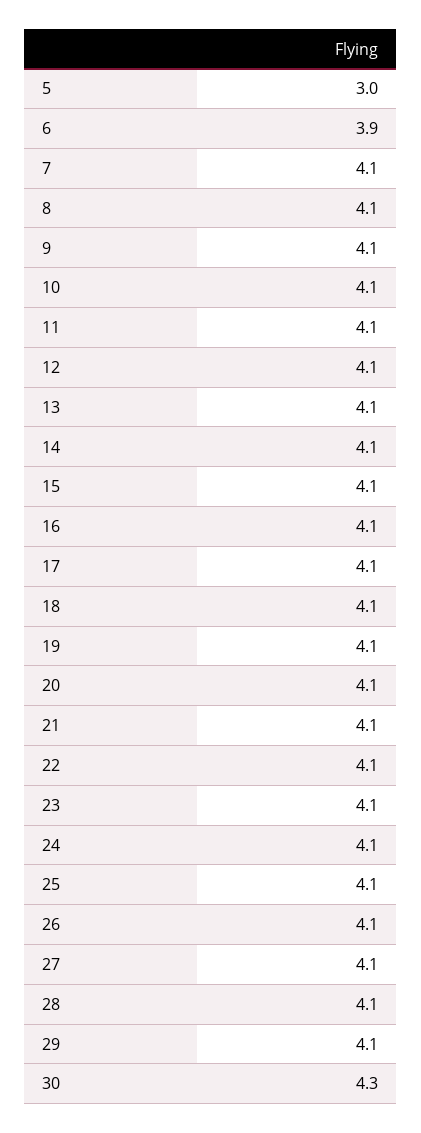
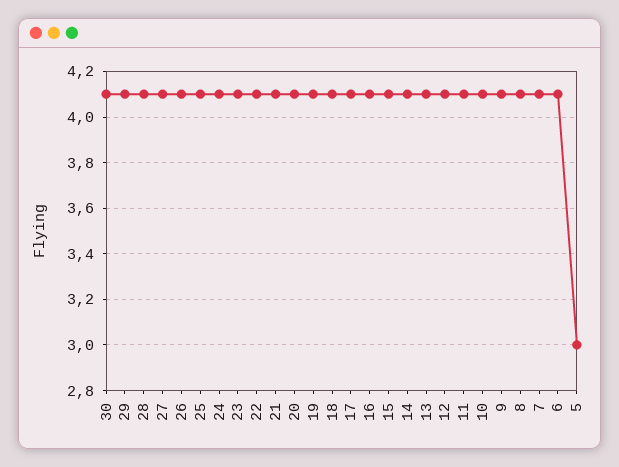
6: 3.9 -> 4.1
30: 4.3 -> 4.1

